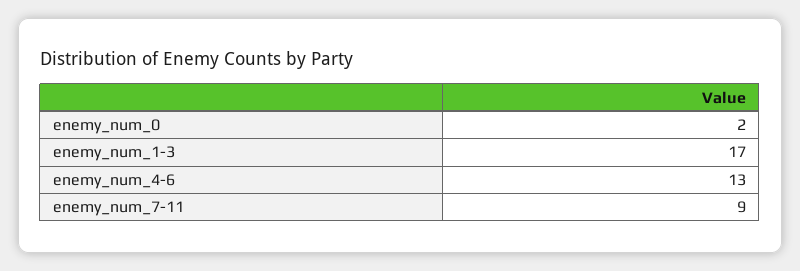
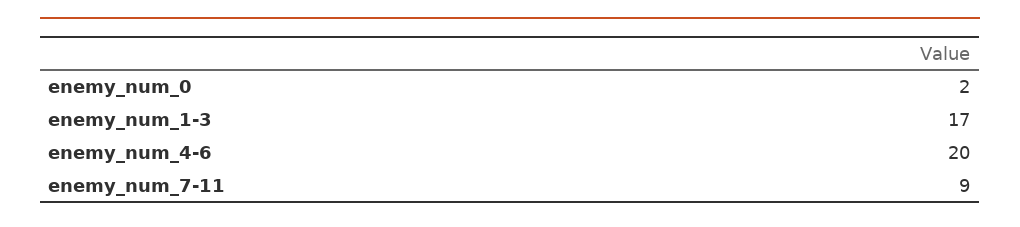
enemy_num_4-6: 13 -> 20

